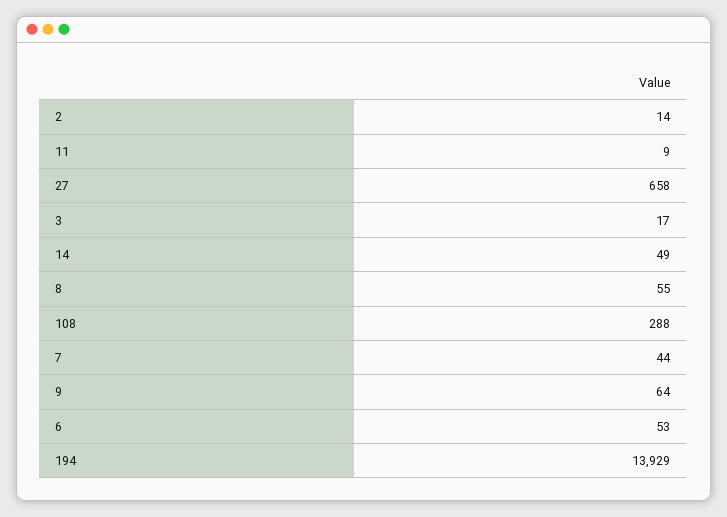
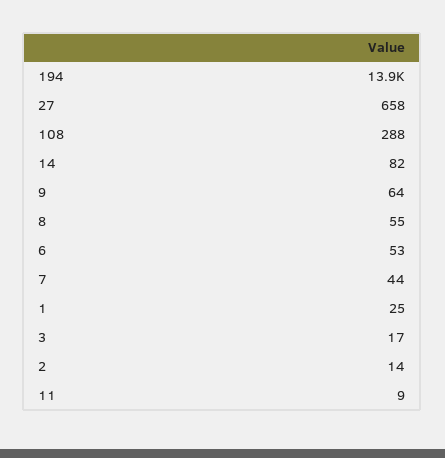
14: 49 -> 82
1: none -> 25

